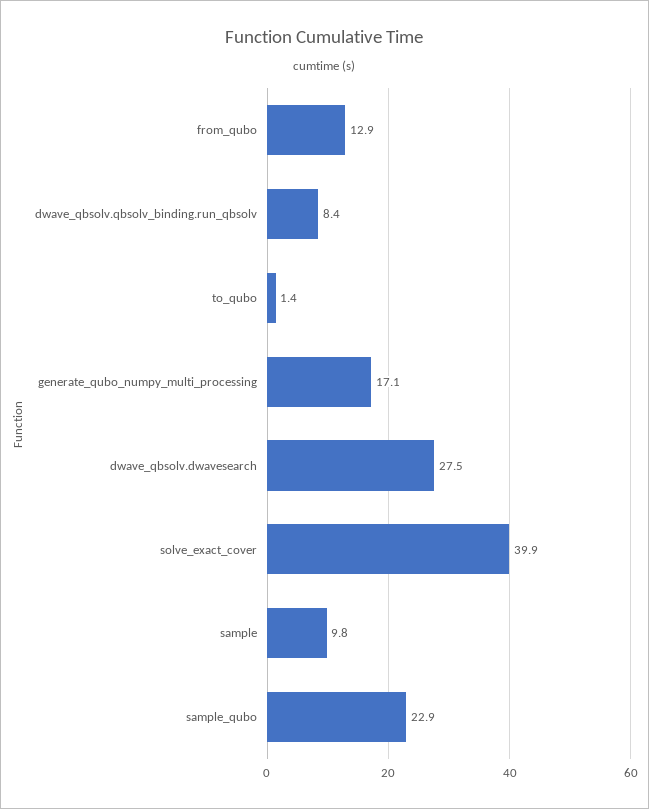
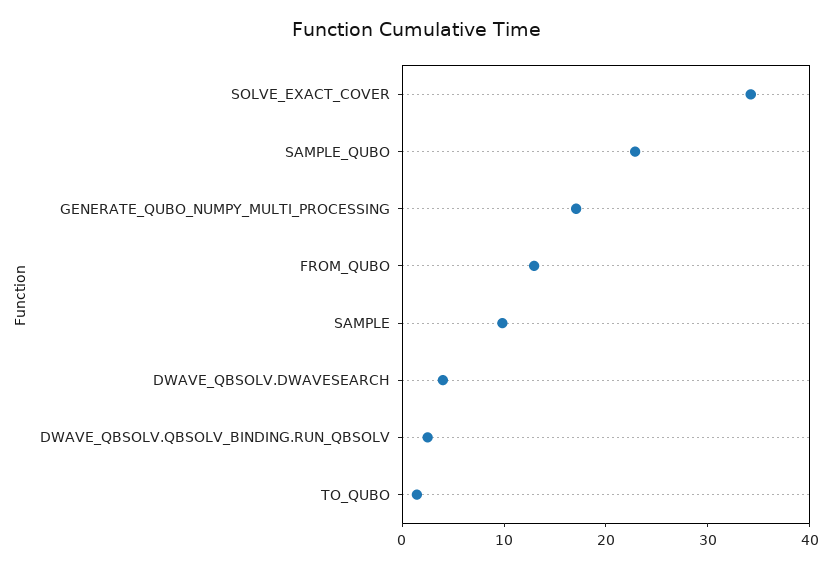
dwave_qbsolv.qbsolv_binding.run_qbsolv: 8.4 -> 2
dwave_qbsolv.dwavesearch: 27.5 -> 4
solve_exact_cover: 39.9 -> 34

